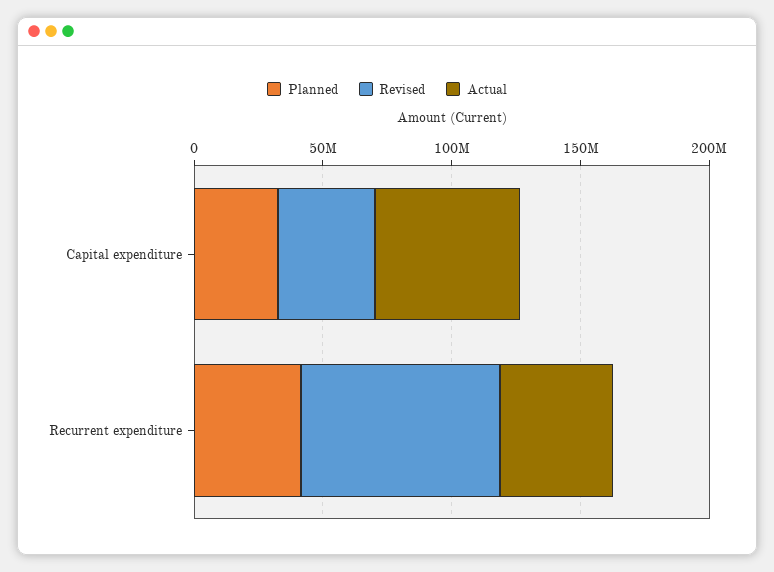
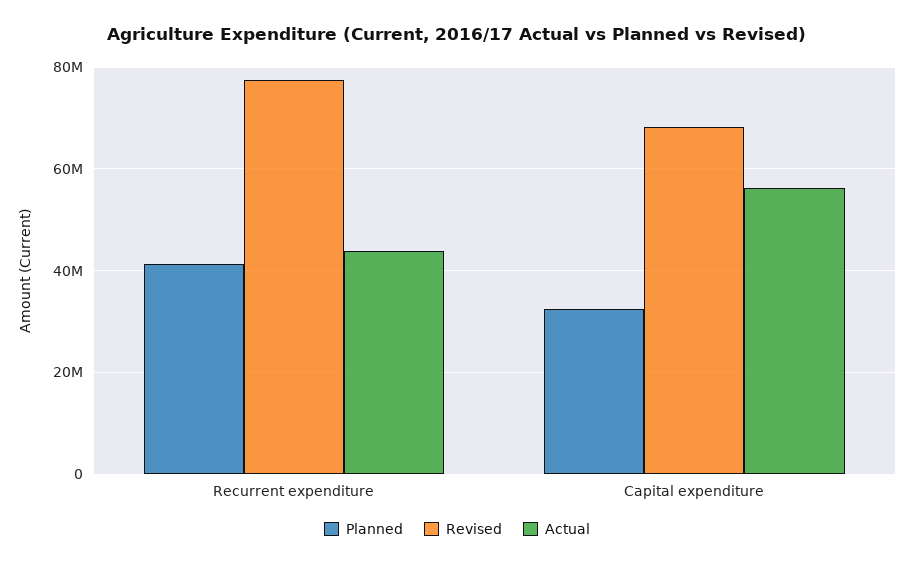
Revised, Capital expenditure: 40000000 -> 68000000

